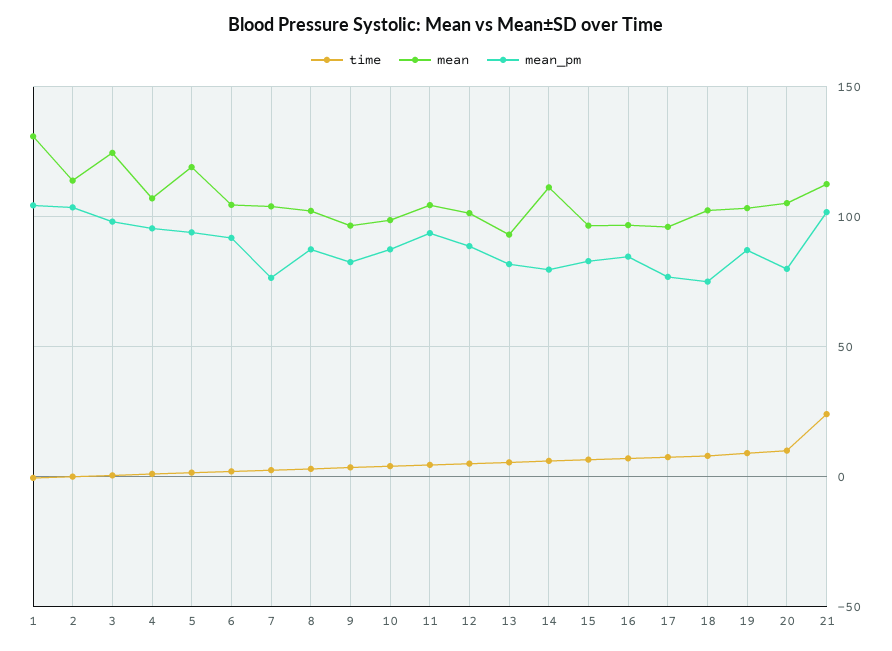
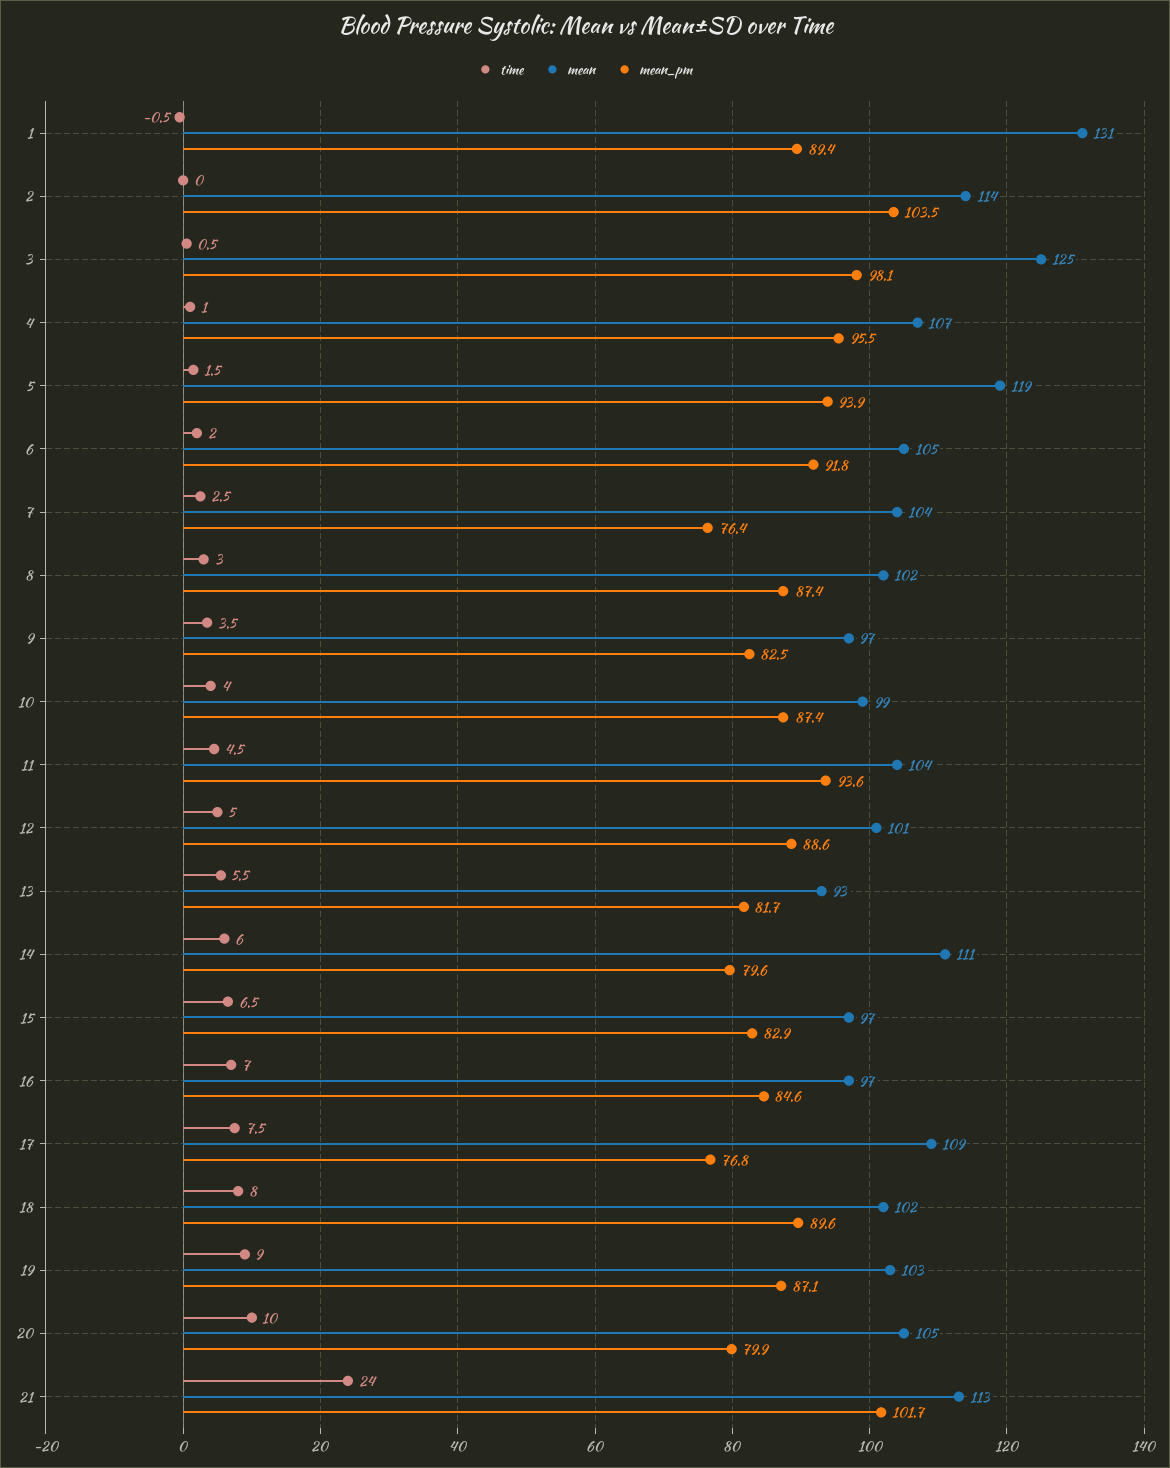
mean_pm, 1: 105 -> 89.4
mean, 17: 95 -> 109
mean_pm, 18: 75 -> 89.6

